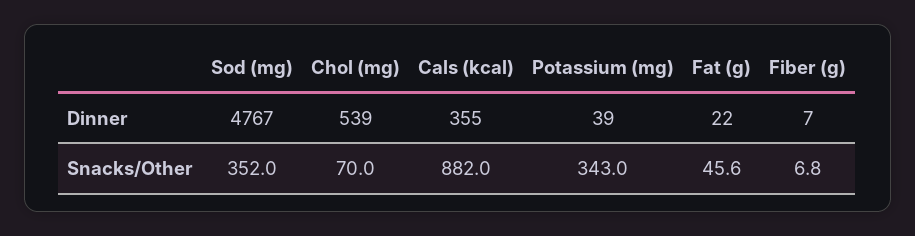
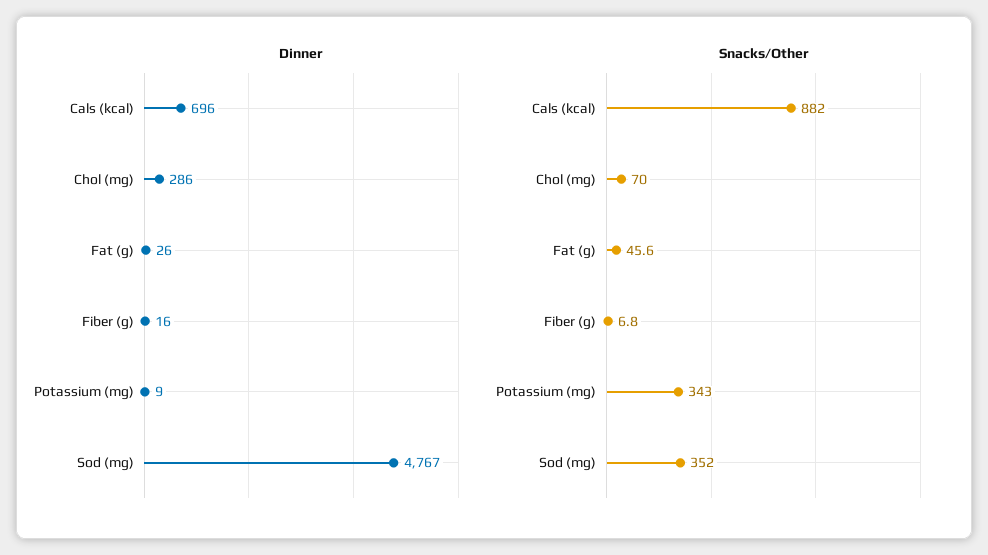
Dinner, Chol (mg): 539 -> 286
Dinner, Cals (kcal): 355 -> 696
Dinner, Potassium (mg): 39 -> 9
Dinner, Fat (g): 22 -> 26
Dinner, Fiber (g): 7 -> 16

